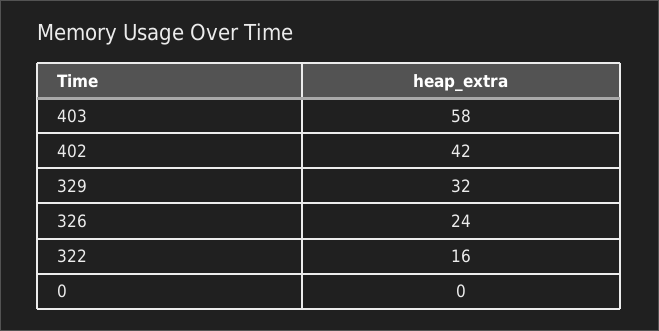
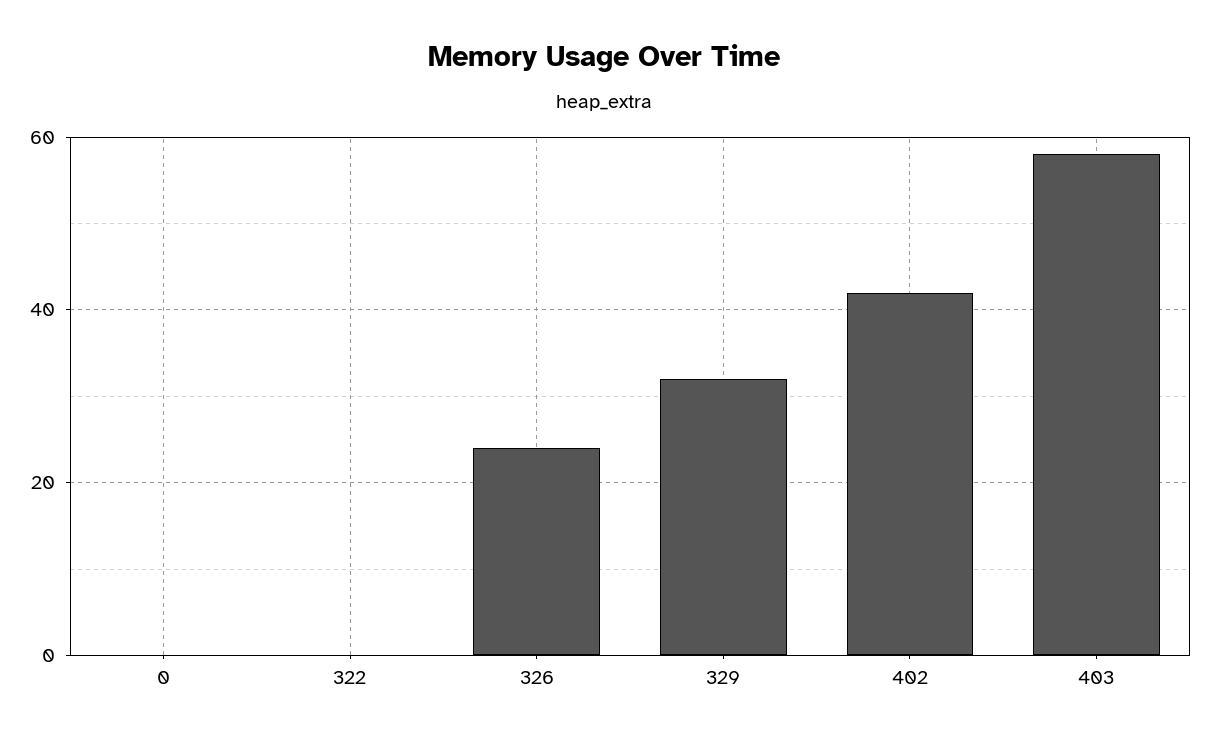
322: 16 -> 0

